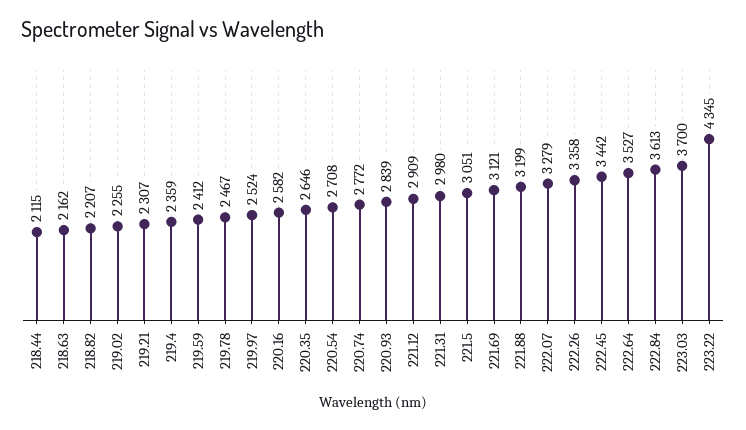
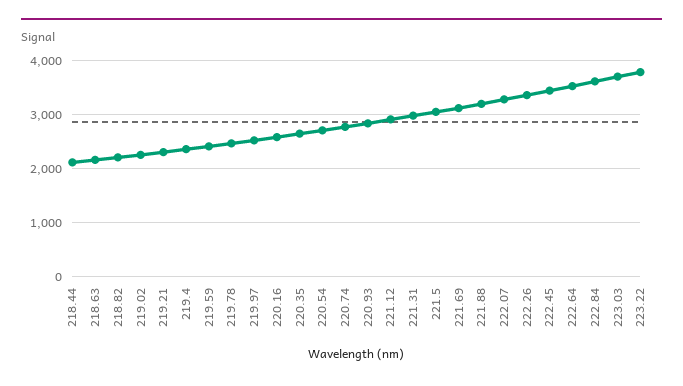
223.22: 4345 -> 3800

